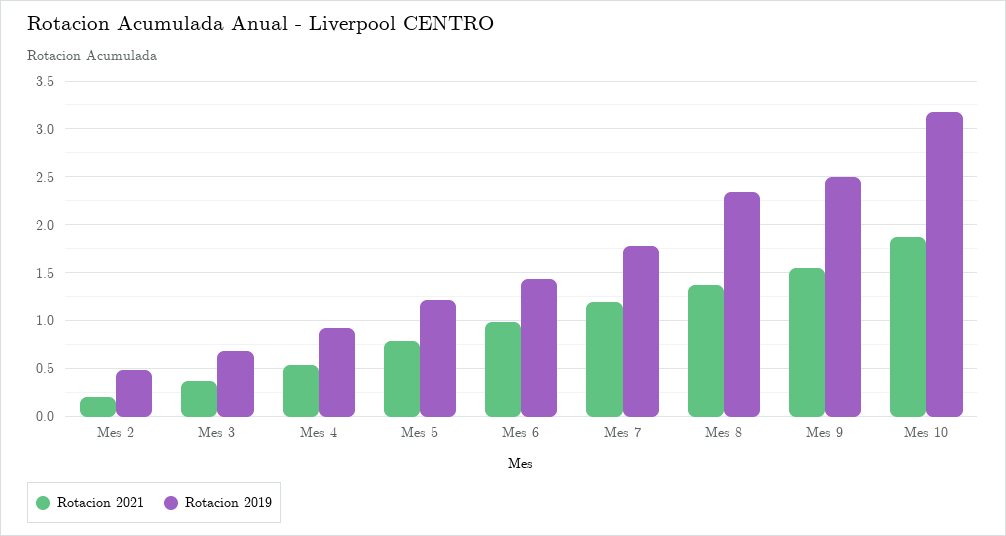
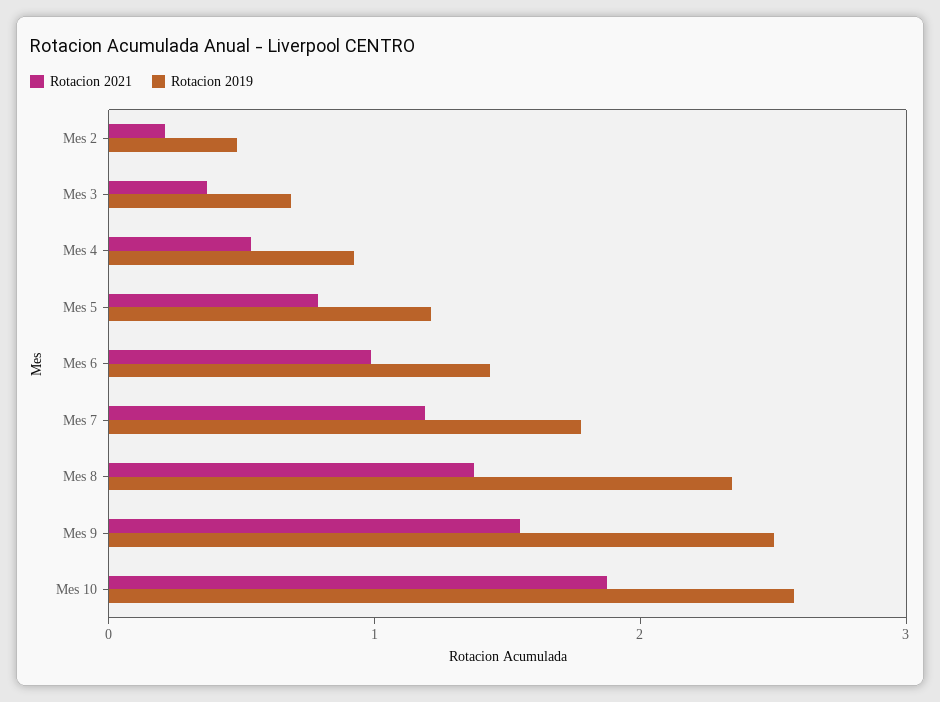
Rotacion 2019, Mes 10: 3.2 -> 2.6

